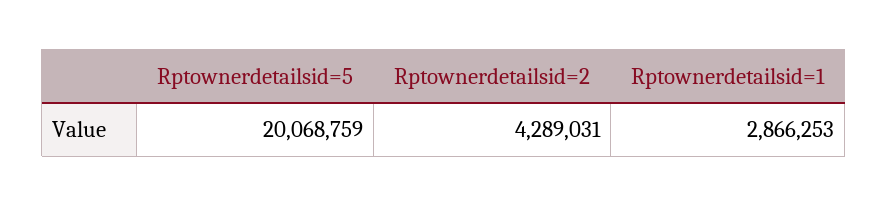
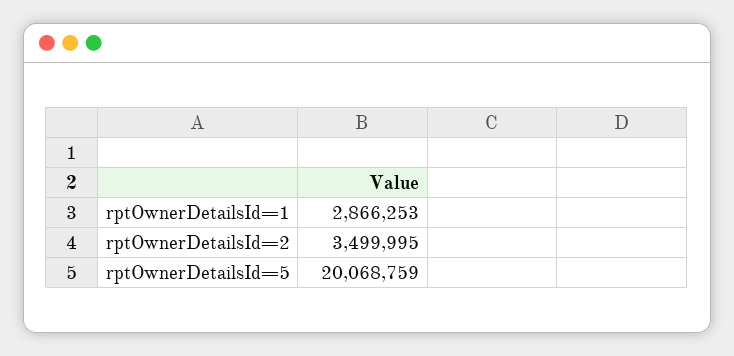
Rptownerdetailsid=2: 4289031 -> 3499995

